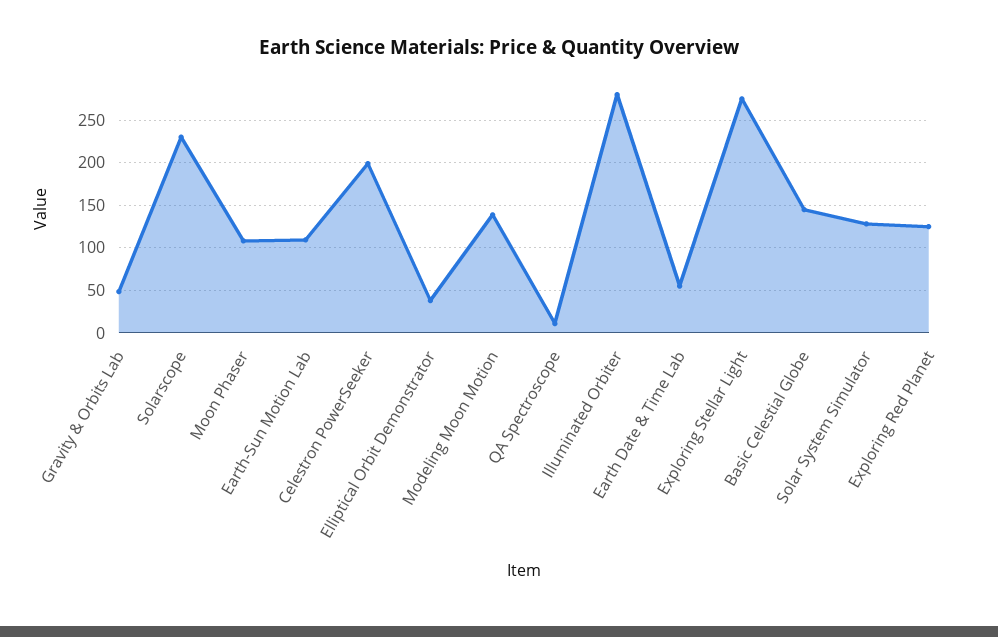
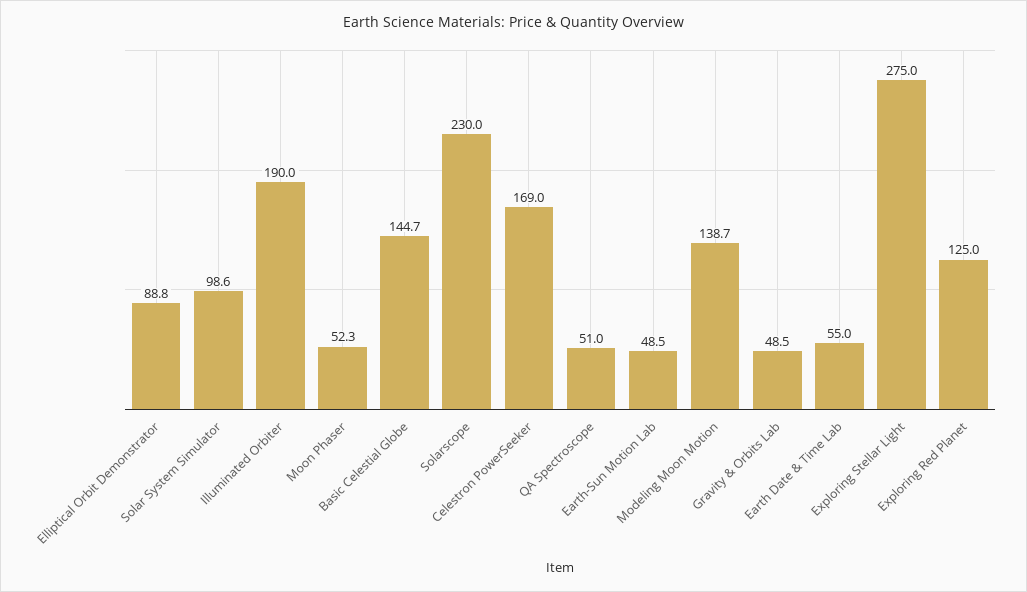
Moon Phaser: 110 -> 52.3
Earth-Sun Motion Lab: 110 -> 48.5
Celestron PowerSeeker: 200 -> 169
Elliptical Orbit Demonstrator: 40 -> 88.8
QA Spectroscope: 10 -> 51
Illuminated Orbiter: 280 -> 190
Solar System Simulator: 130 -> 98.6

